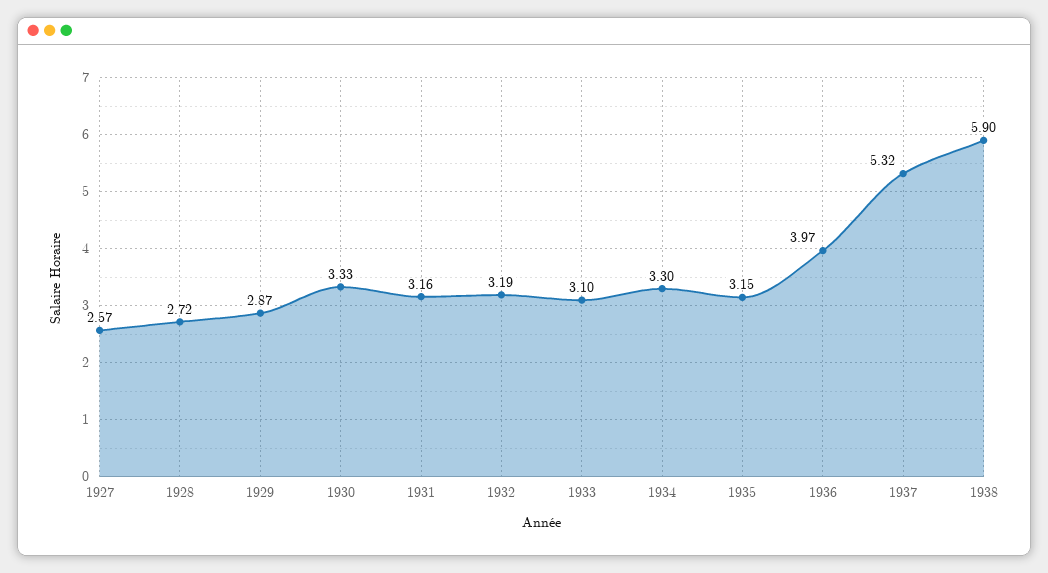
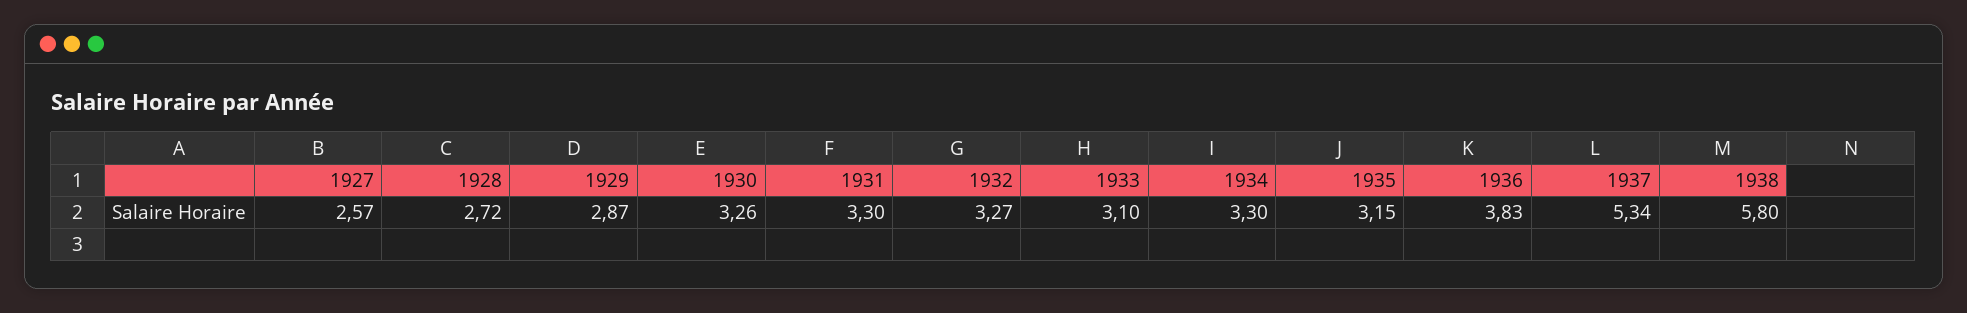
1930: 3.33 -> 3.26
1931: 3.16 -> 3.3
1932: 3.19 -> 3.27
1936: 3.97 -> 3.83
1937: 5.32 -> 5.34
1938: 5.9 -> 5.8

